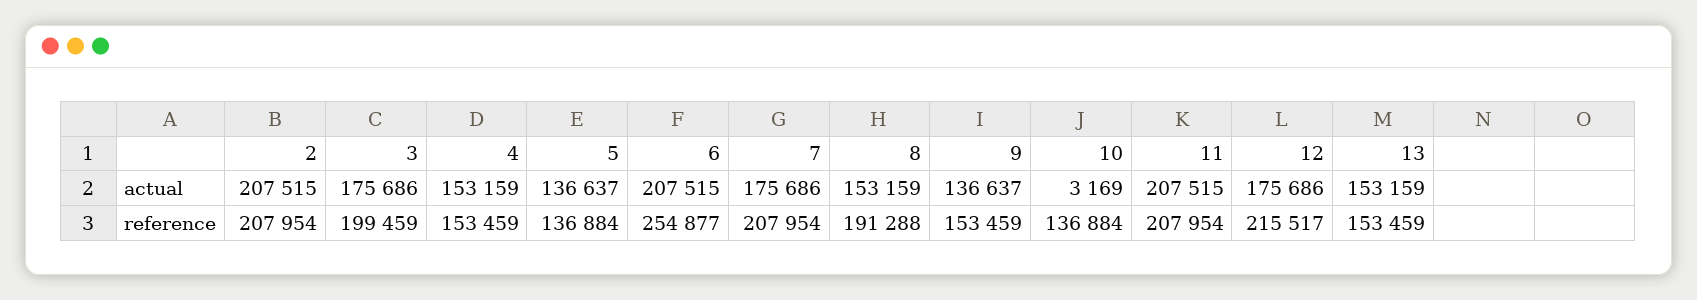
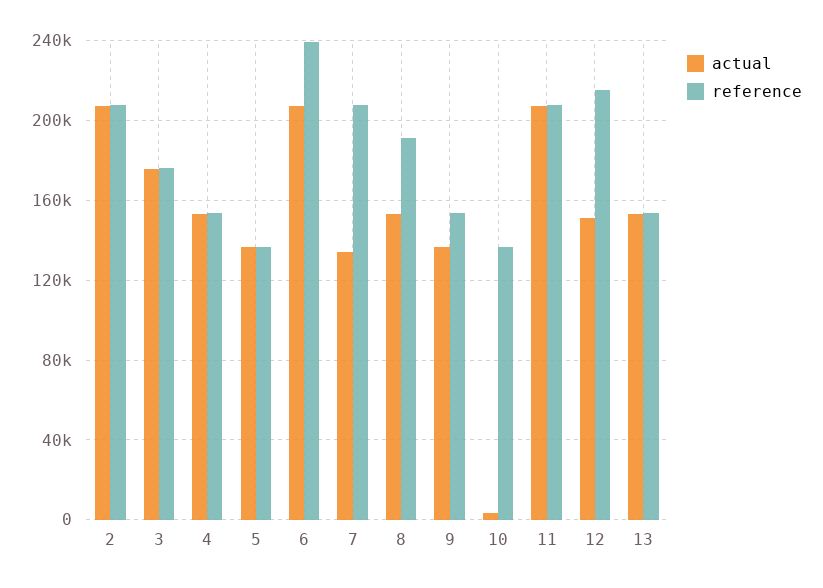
actual, 7: 175686 -> 135000
actual, 12: 175686 -> 150000
reference, 3: 199459 -> 175000
reference, 6: 254877 -> 240000

